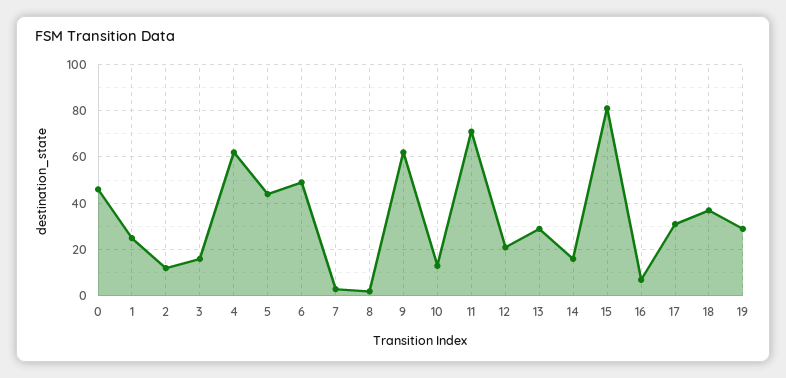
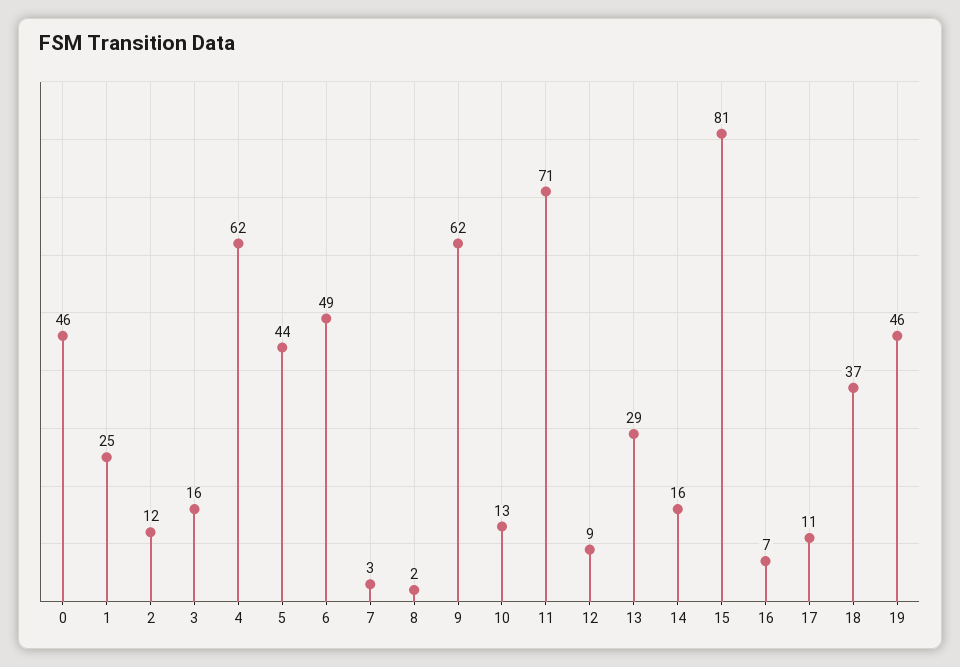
12: 20 -> 9
17: 30 -> 11
19: 30 -> 46

